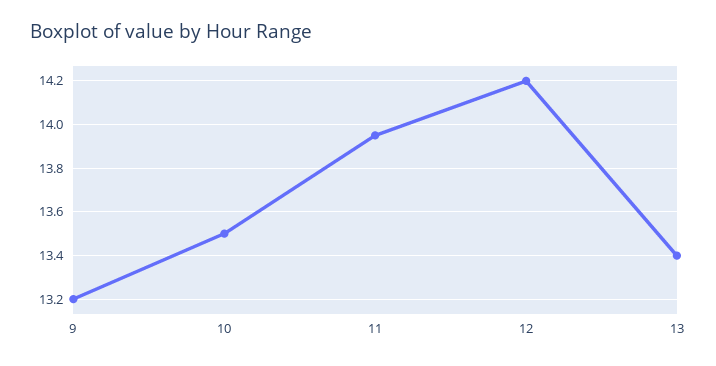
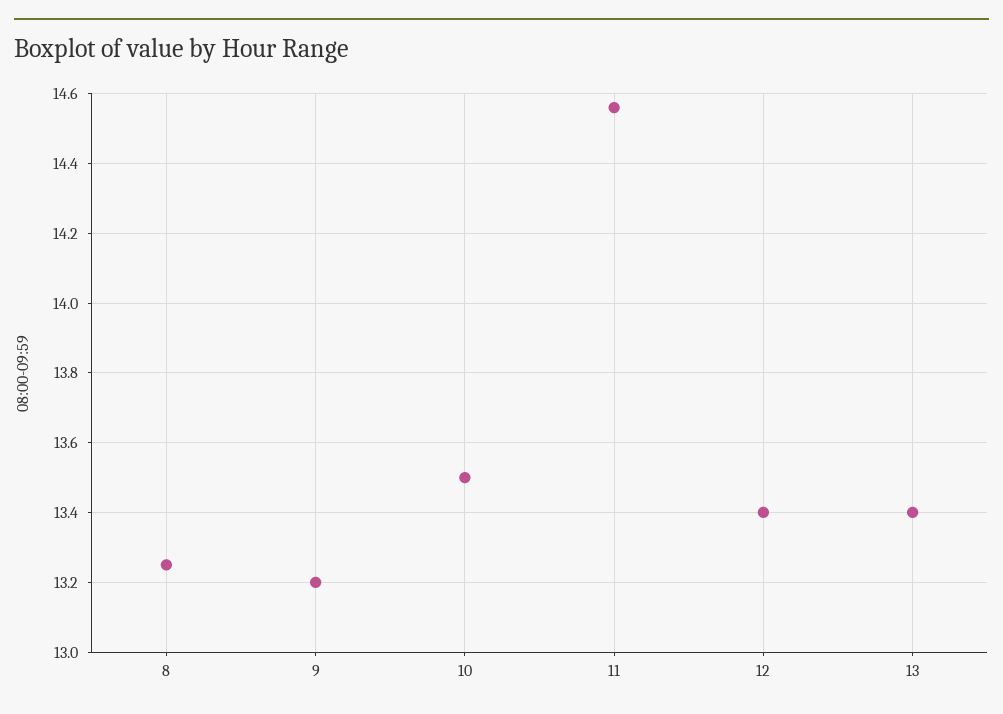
11: 13.95 -> 14.55
12: 14.2 -> 13.4
8: none -> 13.25

